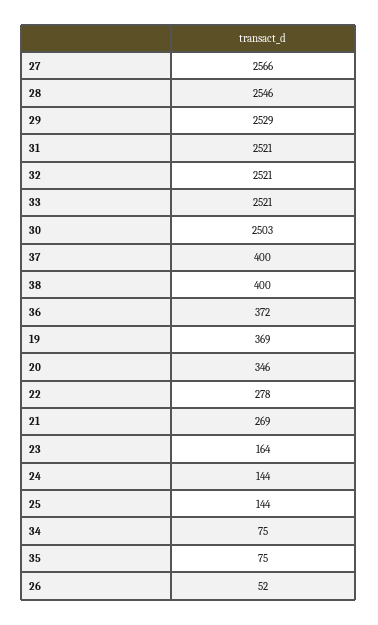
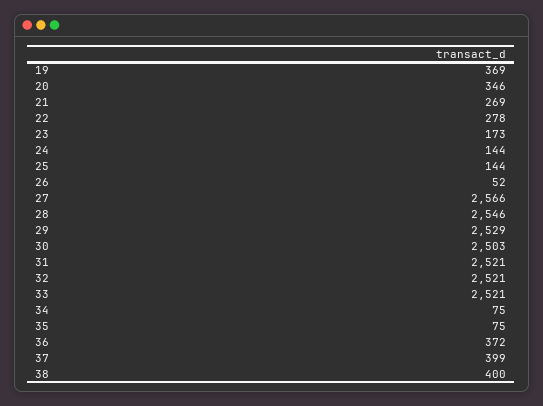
37: 400 -> 399
23: 164 -> 173

